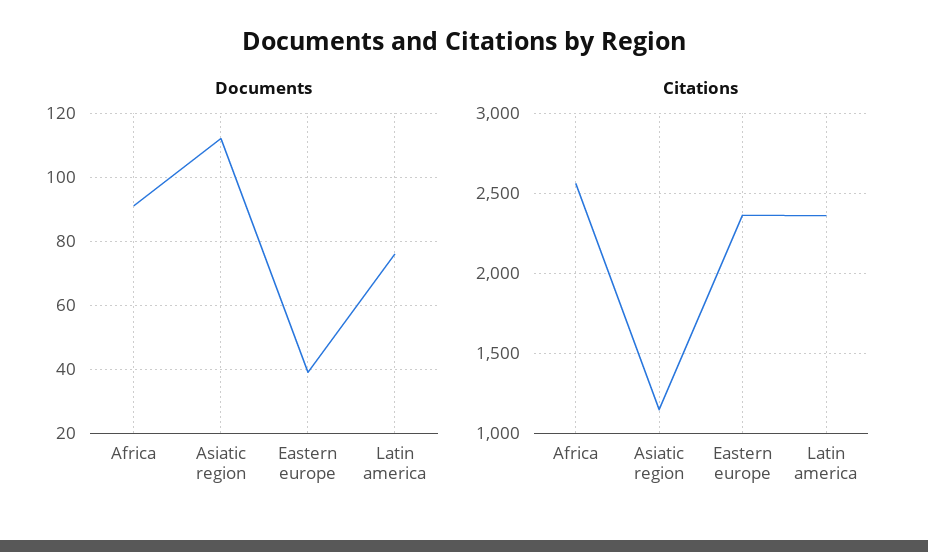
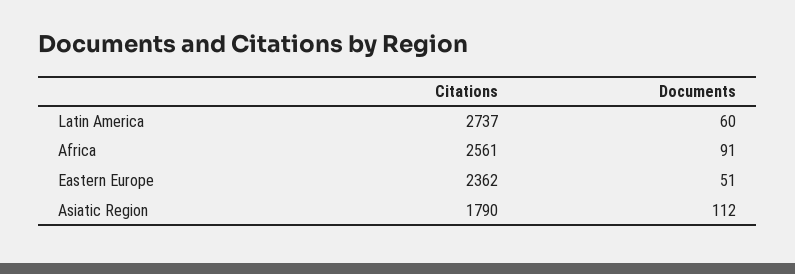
Documents, Eastern europe: 40 -> 51
Documents, Latin america: 75 -> 60
Citations, Asiatic region: 1150 -> 1790
Citations, Latin america: 2350 -> 2737

